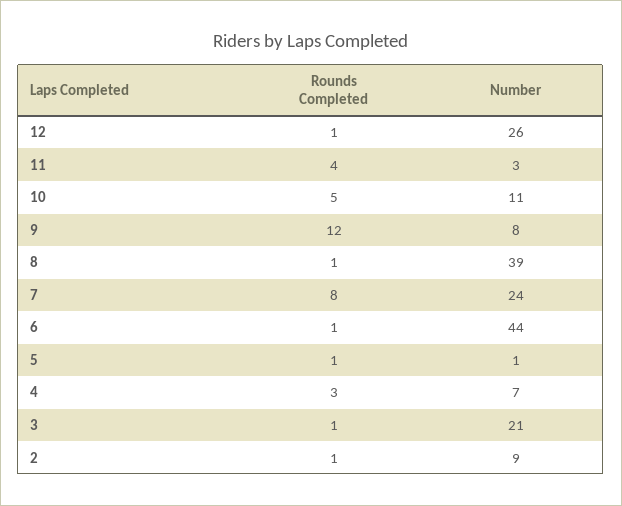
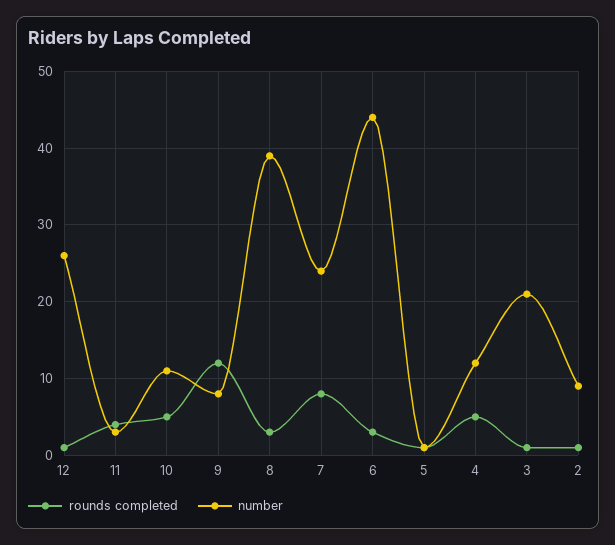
Rounds Completed, 8: 1 -> 3
Rounds Completed, 6: 1 -> 3
Rounds Completed, 4: 3 -> 5
Number, 4: 7 -> 12

